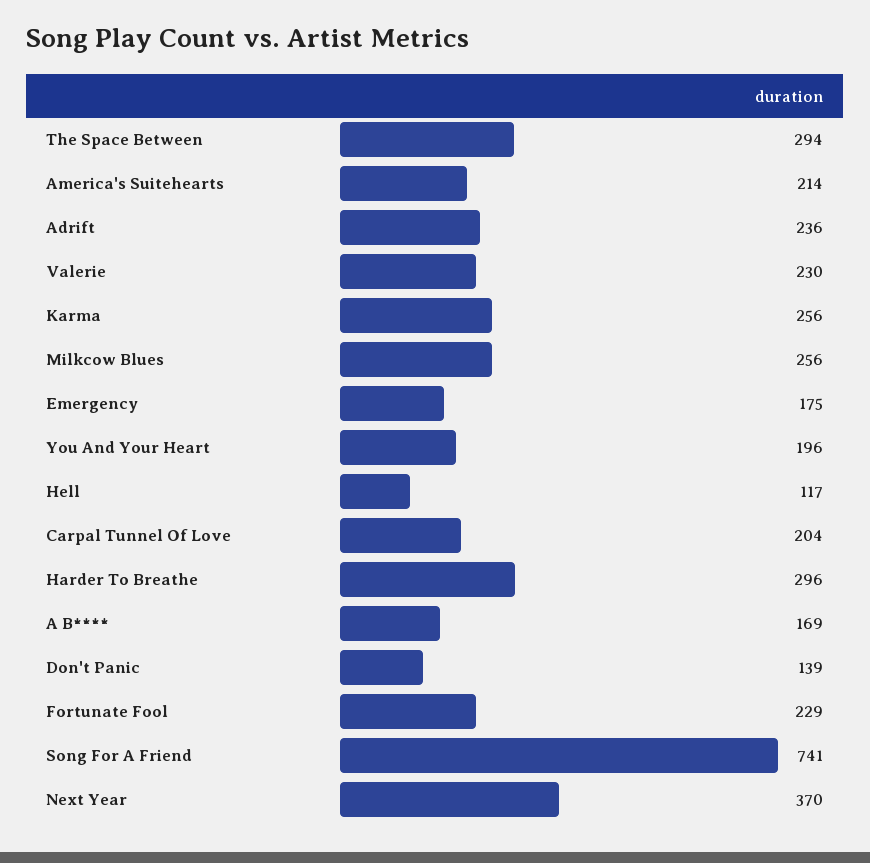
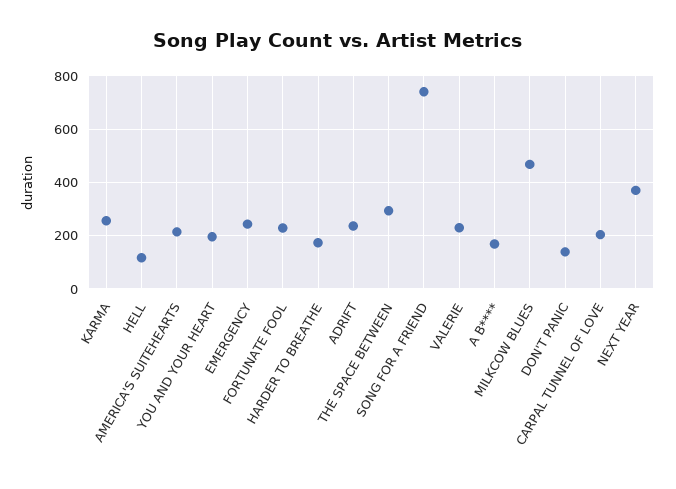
Milkcow Blues: 256 -> 475
Emergency: 175 -> 250
Harder To Breathe: 296 -> 175

